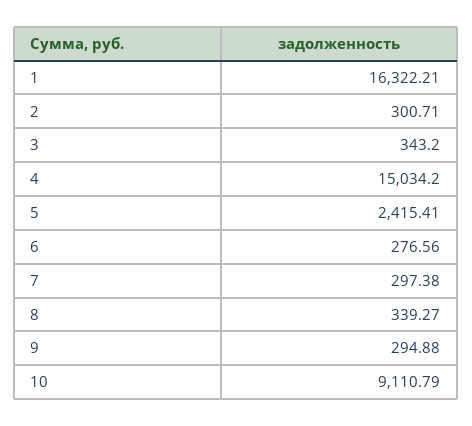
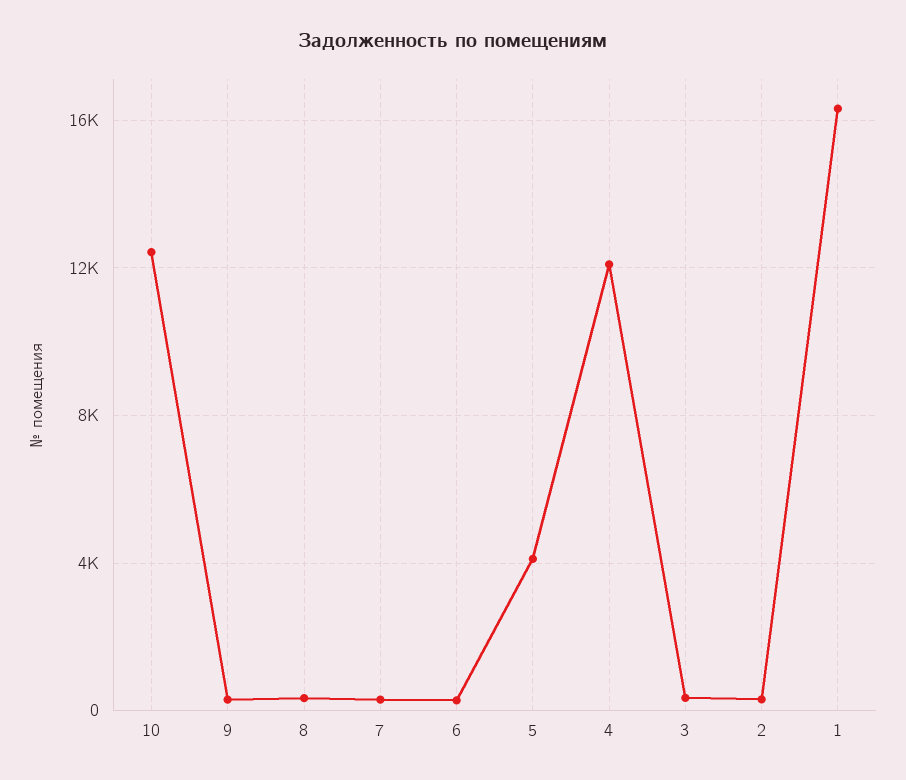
4: 15034.2 -> 12000
5: 2415.41 -> 4000
10: 9110.79 -> 12500

